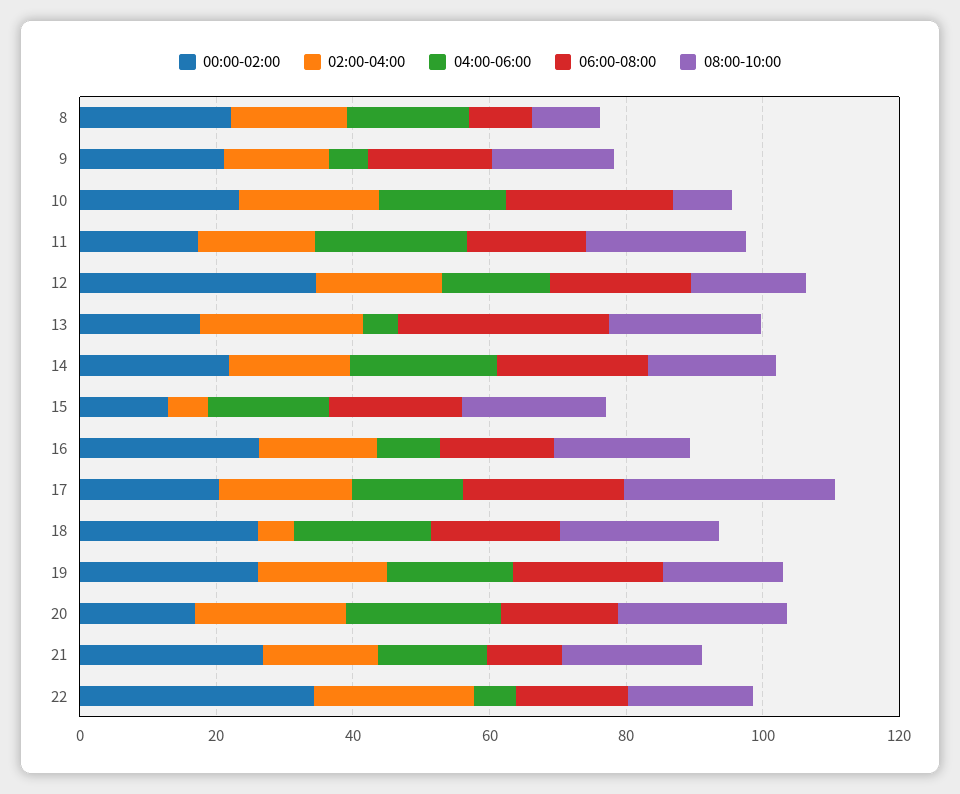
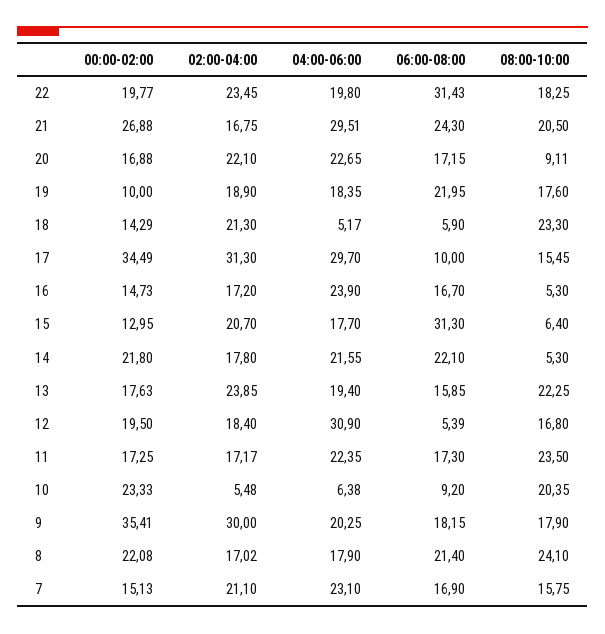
06:00-08:00, 8: 10 -> 21.4
08:00-10:00, 8: 10 -> 24.1
00:00-02:00, 9: 20 -> 35.41
02:00-04:00, 9: 15 -> 30
04:00-06:00, 9: 5 -> 20.25
02:00-04:00, 10: 20 -> 5.48
04:00-06:00, 10: 20 -> 6.38
06:00-08:00, 10: 25 -> 9.2
08:00-10:00, 10: 10 -> 20.35
00:00-02:00, 12: 35 -> 19.5
04:00-06:00, 12: 15 -> 30.9
06:00-08:00, 12: 20 -> 5.39
04:00-06:00, 13: 5 -> 19.4
06:00-08:00, 13: 30 -> 15.85
08:00-10:00, 14: 20 -> 5.3
02:00-04:00, 15: 5 -> 20.7
06:00-08:00, 15: 20 -> 31.3
08:00-10:00, 15: 20 -> 6.4
00:00-02:00, 16: 25 -> 14.73
04:00-06:00, 16: 10 -> 23.9
08:00-10:00, 16: 20 -> 5.3
00:00-02:00, 17: 20 -> 34.49
02:00-04:00, 17: 20 -> 31.3
04:00-06:00, 17: 15 -> 29.7
06:00-08:00, 17: 25 -> 10
08:00-10:00, 17: 30 -> 15.45
00:00-02:00, 18: 25 -> 14.29
02:00-04:00, 18: 5 -> 21.3
04:00-06:00, 18: 20 -> 5.17
06:00-08:00, 18: 20 -> 5.9
00:00-02:00, 19: 25 -> 10
08:00-10:00, 20: 25 -> 9.11
04:00-06:00, 21: 15 -> 29.51
06:00-08:00, 21: 10 -> 24.3
00:00-02:00, 22: 35 -> 19.77
04:00-06:00, 22: 5 -> 19.8
06:00-08:00, 22: 15 -> 31.43
00:00-02:00, 7: none -> 15.13
02:00-04:00, 7: none -> 21.1
04:00-06:00, 7: none -> 23.1
06:00-08:00, 7: none -> 16.9
08:00-10:00, 7: none -> 15.75

